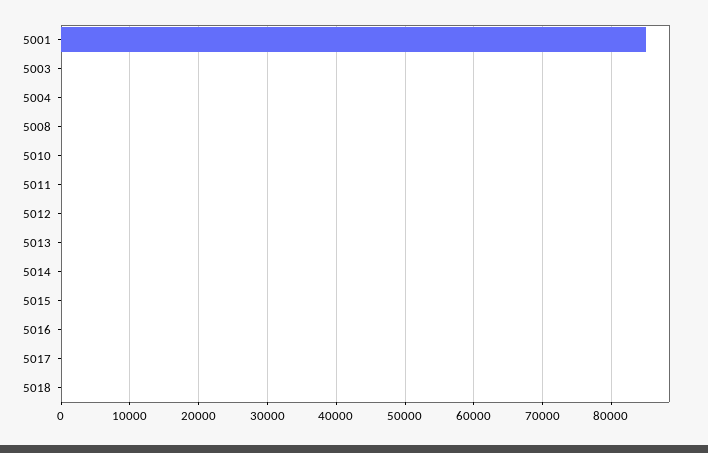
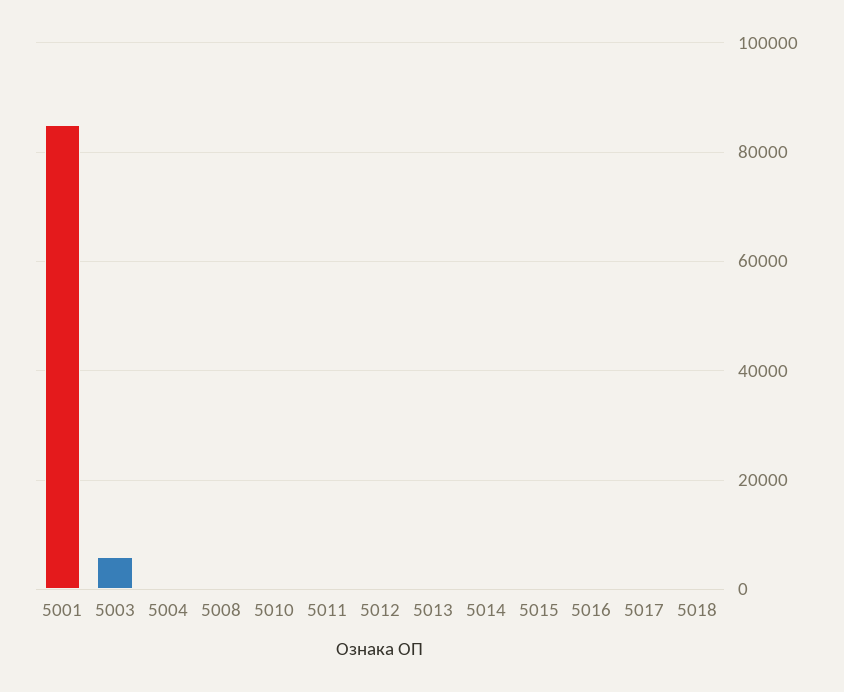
5003: 0 -> 6000

